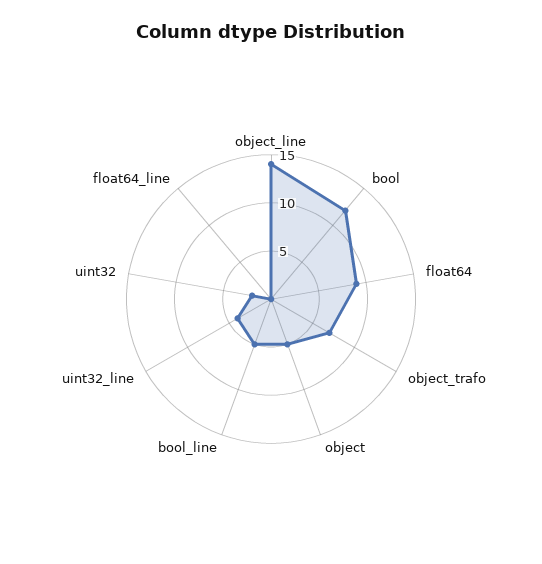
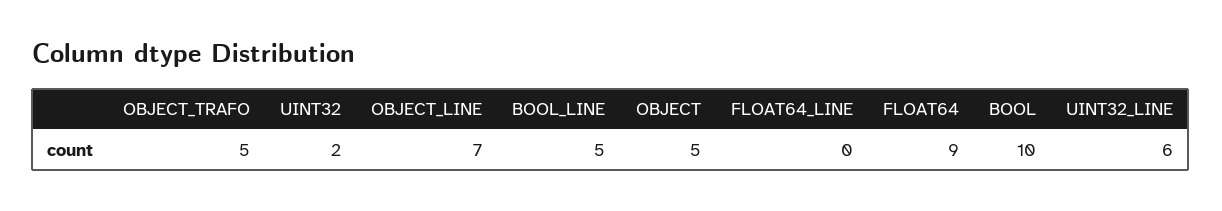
object_line: 14 -> 7
bool: 12 -> 10
object_trafo: 7 -> 5
uint32_line: 4 -> 6

